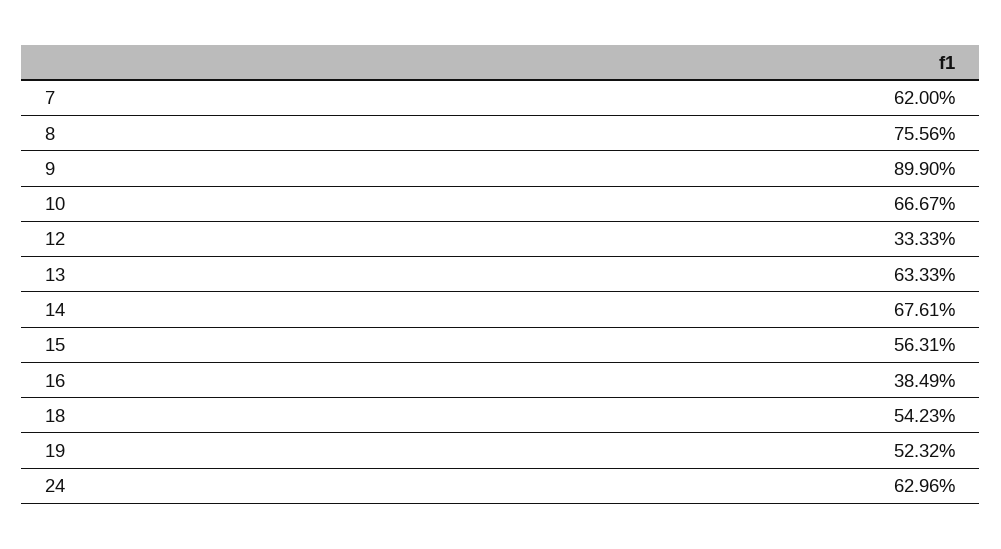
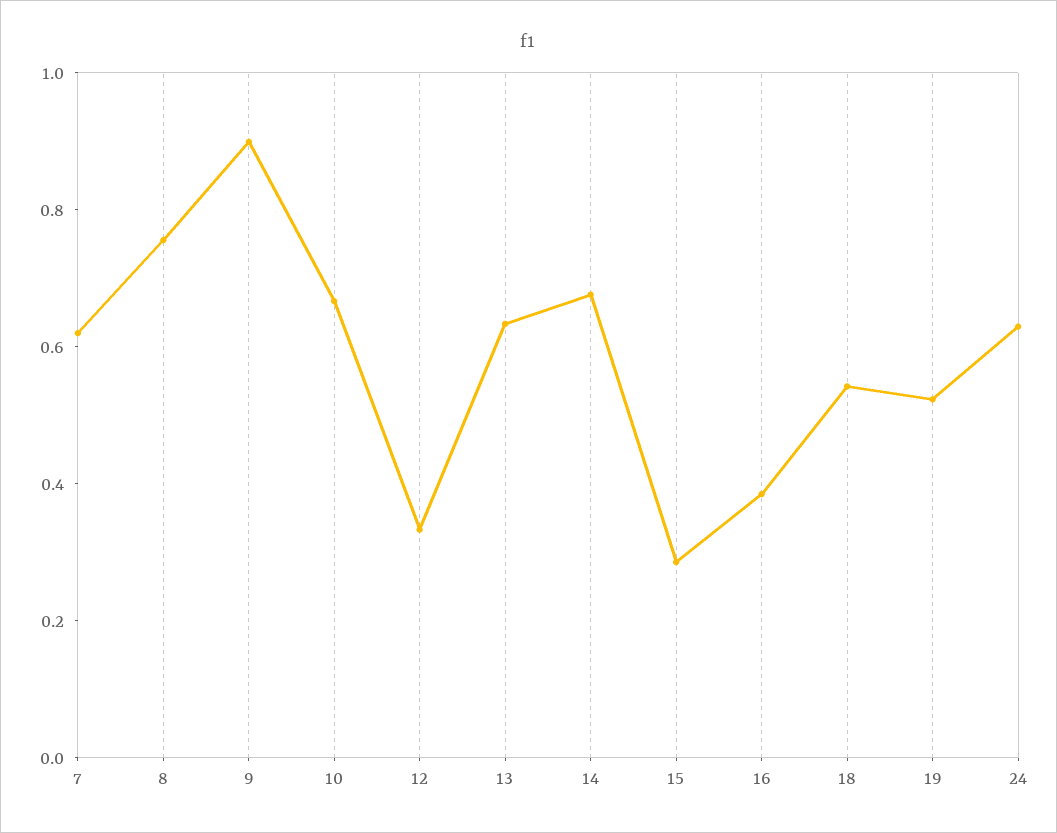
15: 0.5631 -> 0.3

